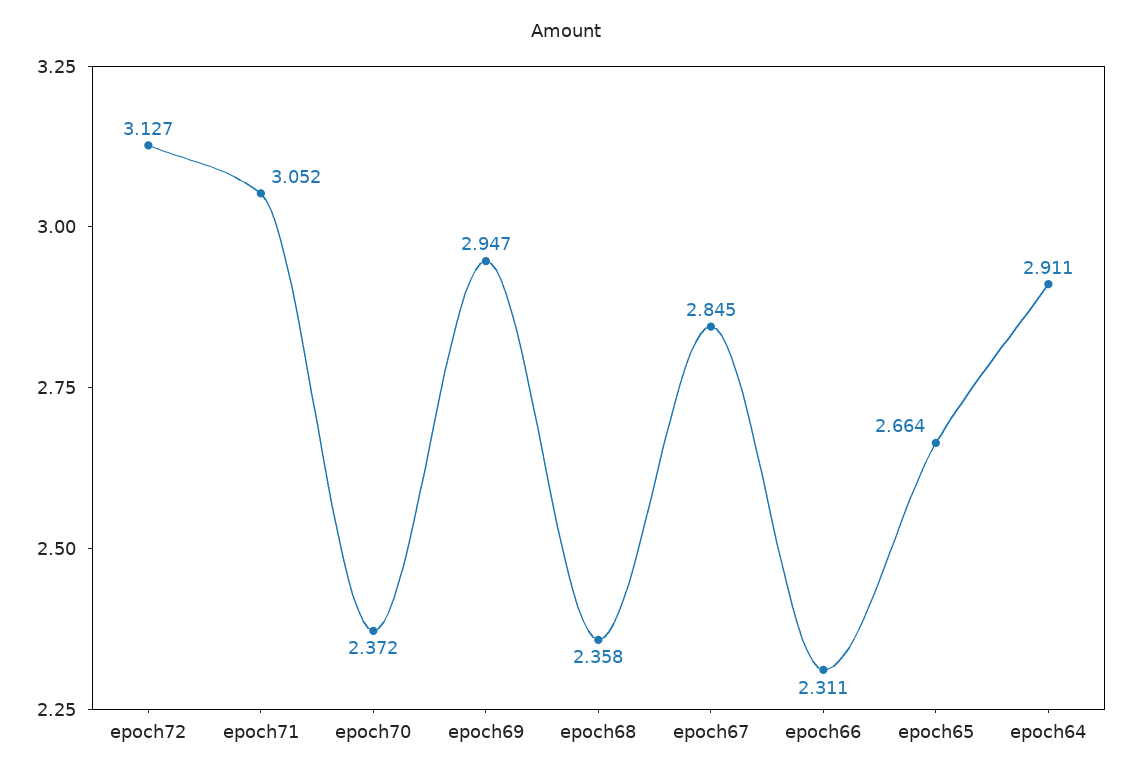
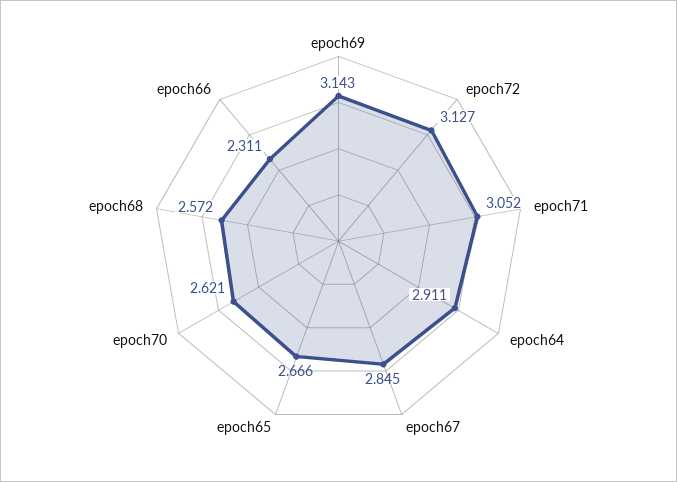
epoch70: 2.372 -> 2.621
epoch69: 2.947 -> 3.143
epoch68: 2.358 -> 2.572
epoch65: 2.664 -> 2.666

